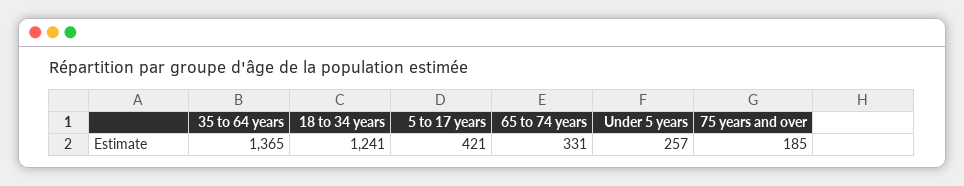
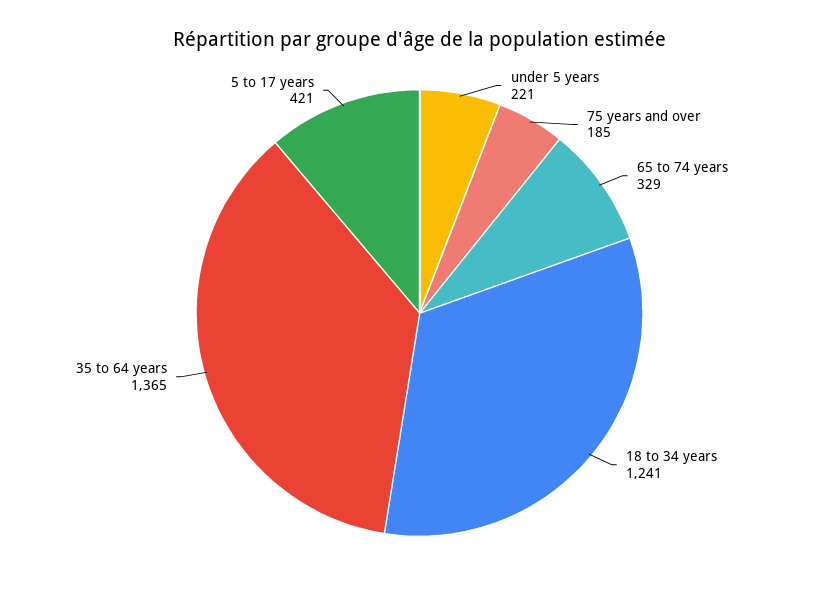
65 to 74 years: 331 -> 329
Under 5 years: 257 -> 221

